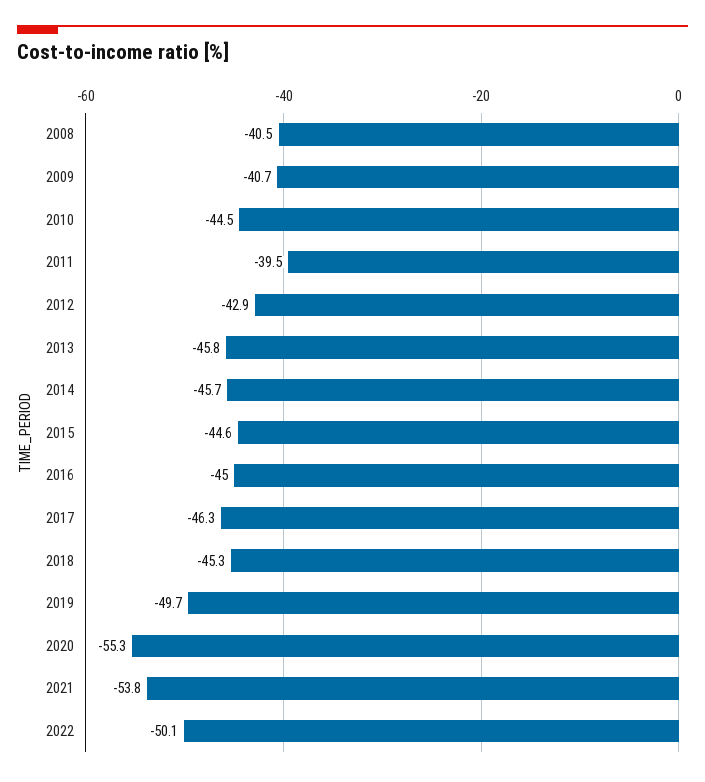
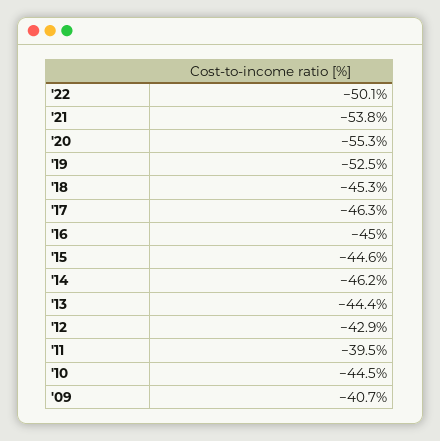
2008: -40.5 -> none
2013: -45.8 -> -44.4
2014: -45.7 -> -46.2
2019: -49.7 -> -52.5

